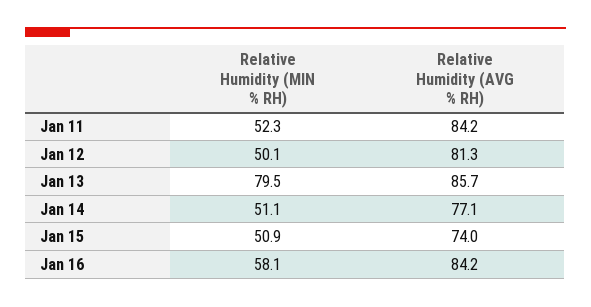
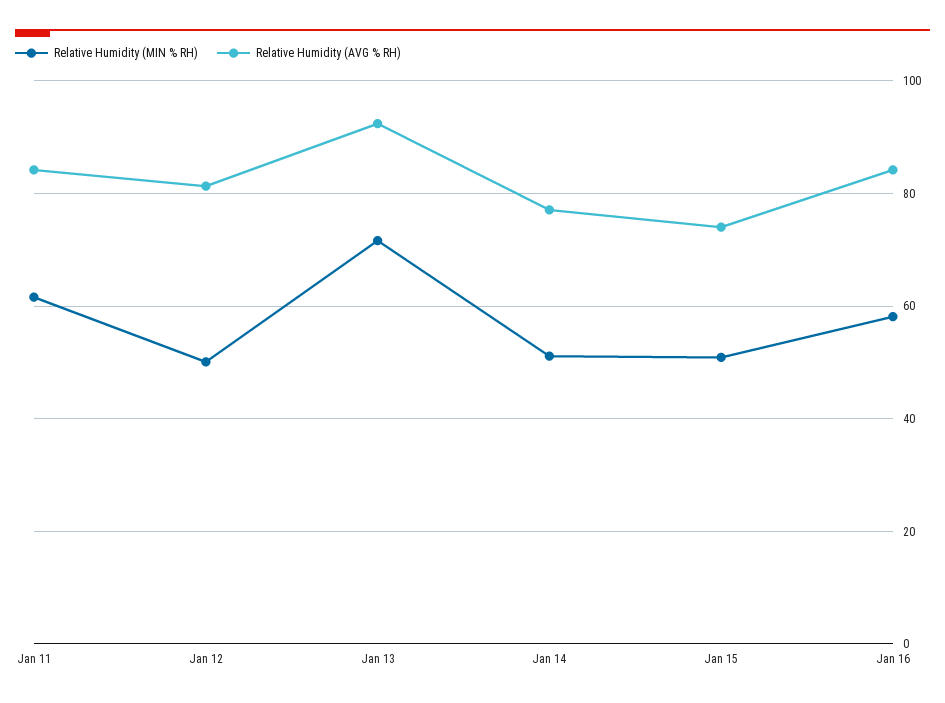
Relative Humidity (MIN % RH), Jan 11: 52.3 -> 62
Relative Humidity (MIN % RH), Jan 13: 79.5 -> 72
Relative Humidity (AVG % RH), Jan 13: 85.7 -> 92

